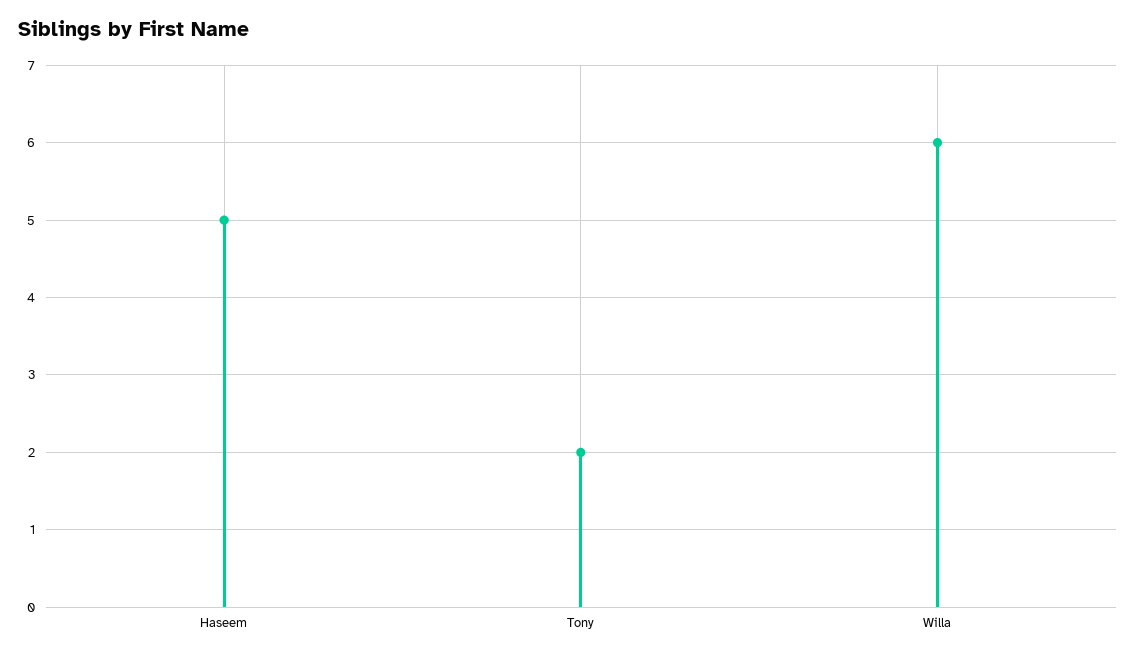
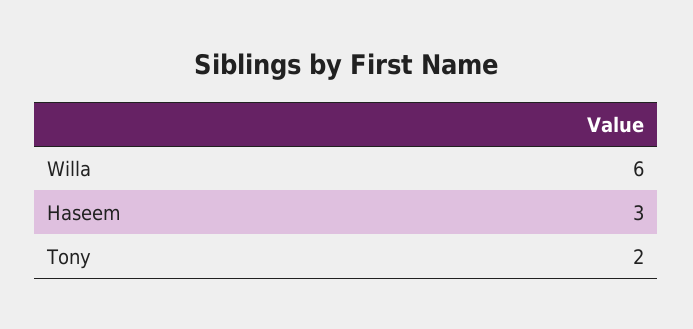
Haseem: 5 -> 3

